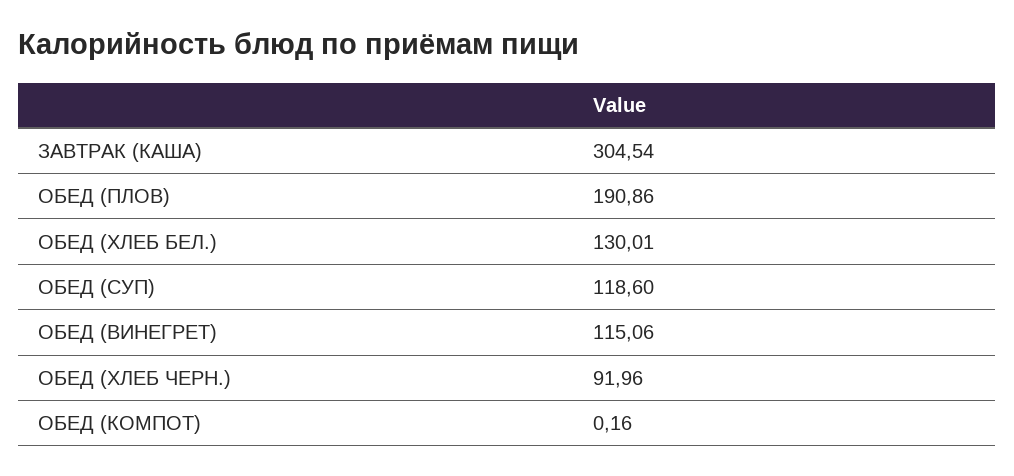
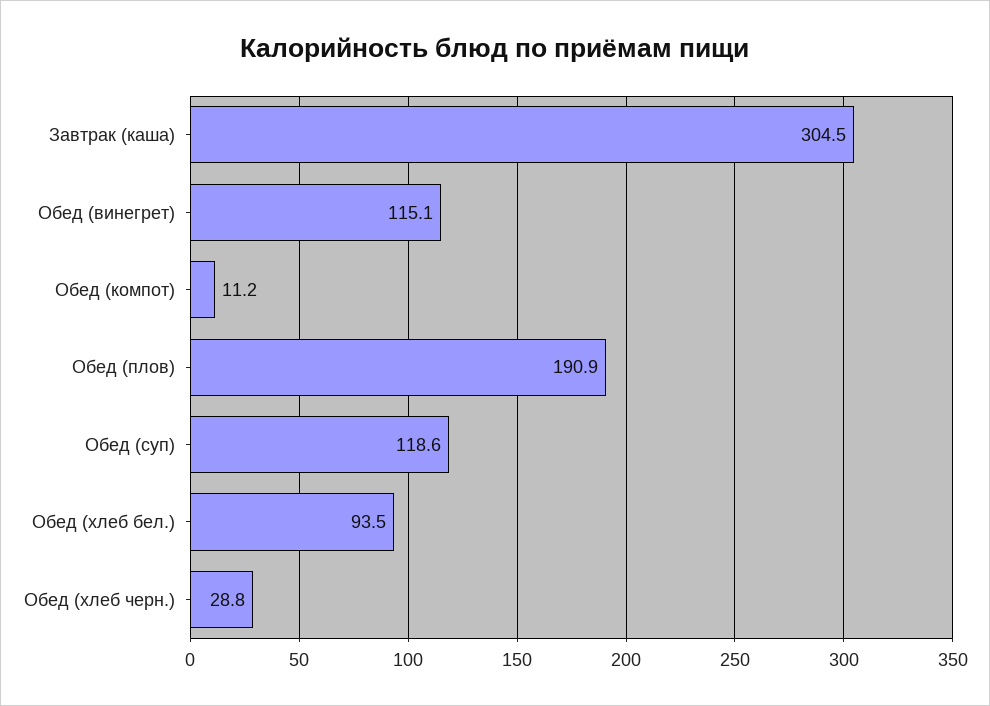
ОБЕД (ХЛЕБ БЕЛ.): 130.01 -> 93.5
ОБЕД (ХЛЕБ ЧЕРН.): 91.96 -> 28.8
ОБЕД (КОМПОТ): 0.16 -> 11.2

